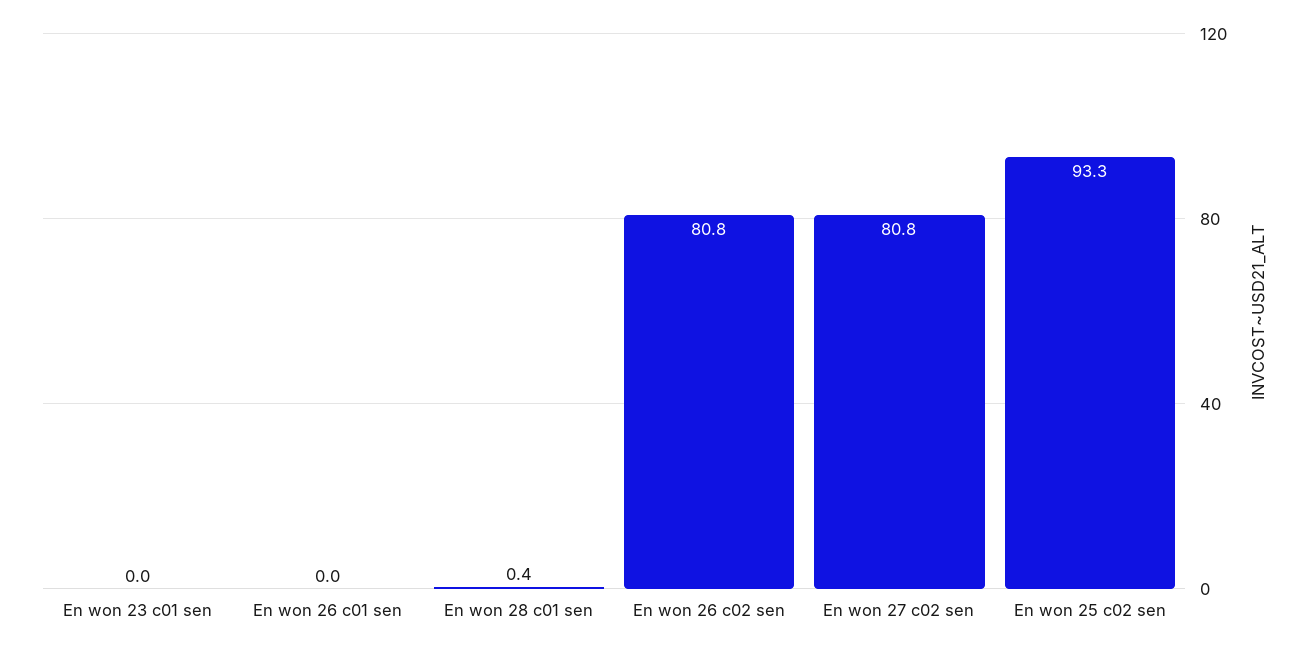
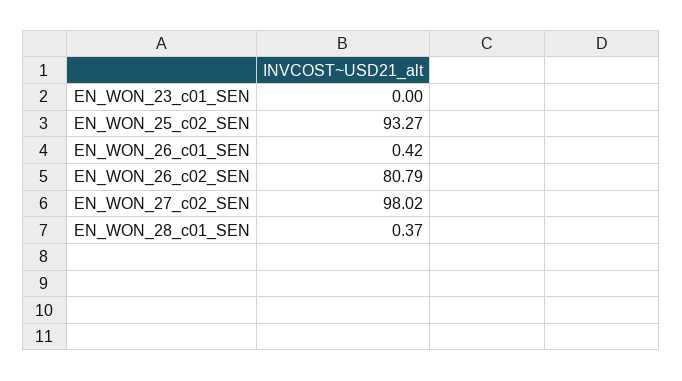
En won 26 c01 sen: 0 -> 0.42
En won 27 c02 sen: 80.8 -> 98.02

